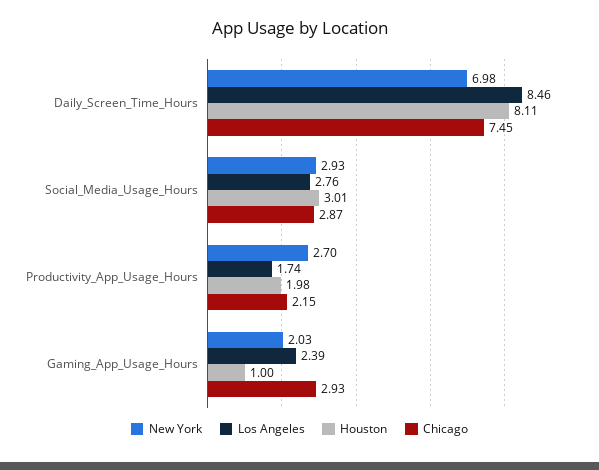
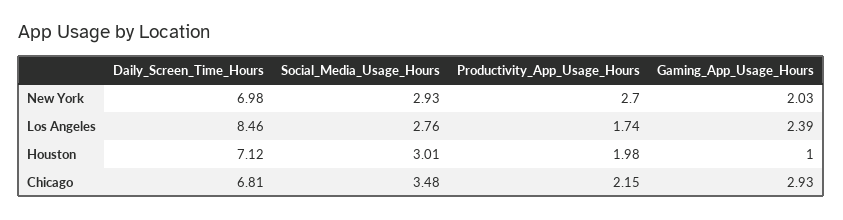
Houston, Daily_Screen_Time_Hours: 8.11 -> 7.12
Chicago, Daily_Screen_Time_Hours: 7.45 -> 6.81
Chicago, Social_Media_Usage_Hours: 2.87 -> 3.48

